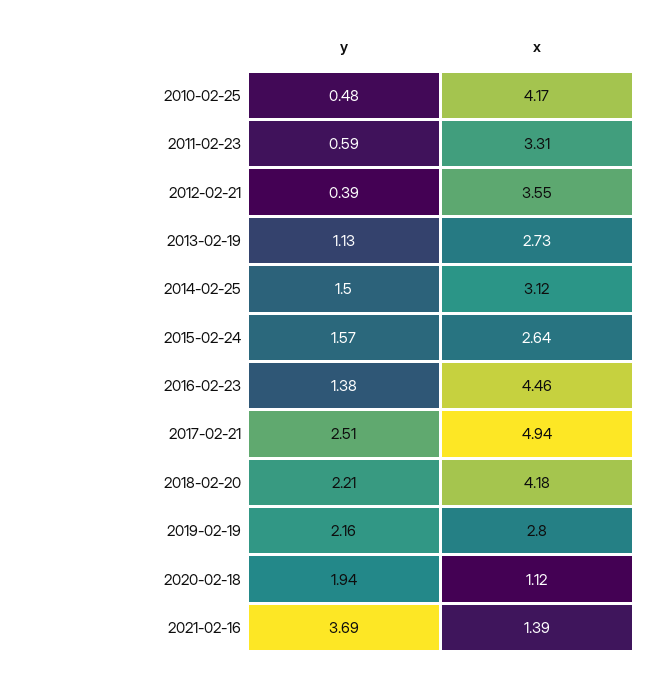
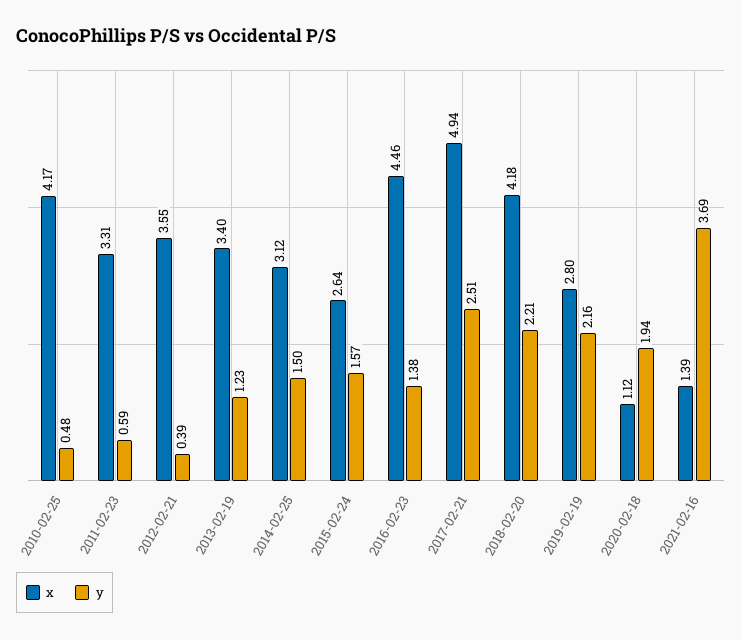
y, 2013-02-19: 1.13 -> 1.23
x, 2013-02-19: 2.73 -> 3.4

